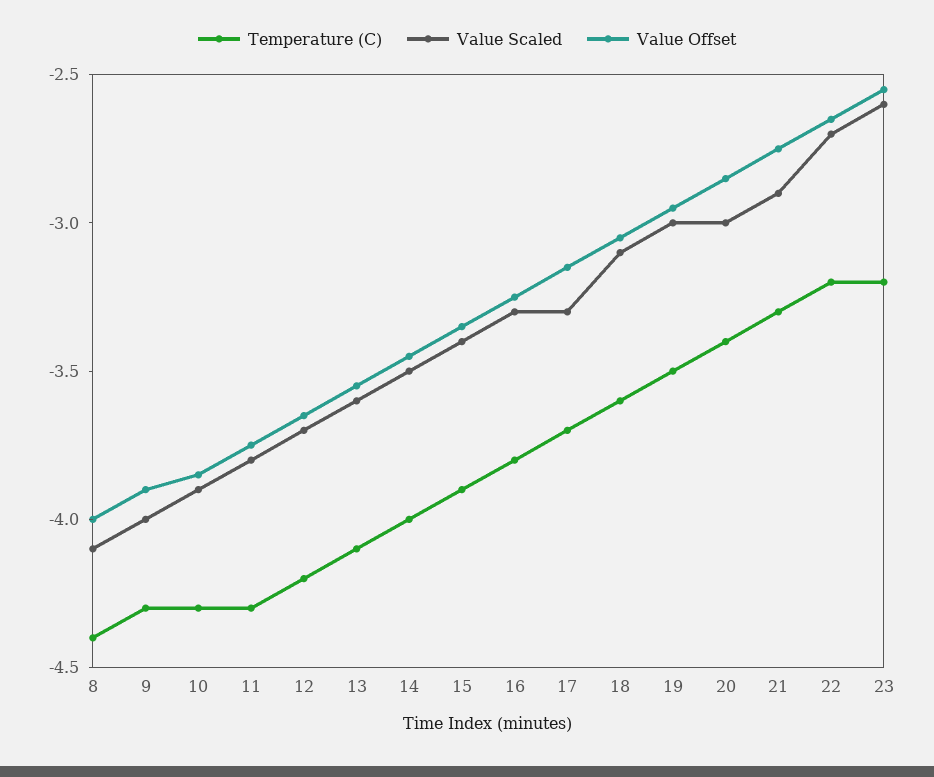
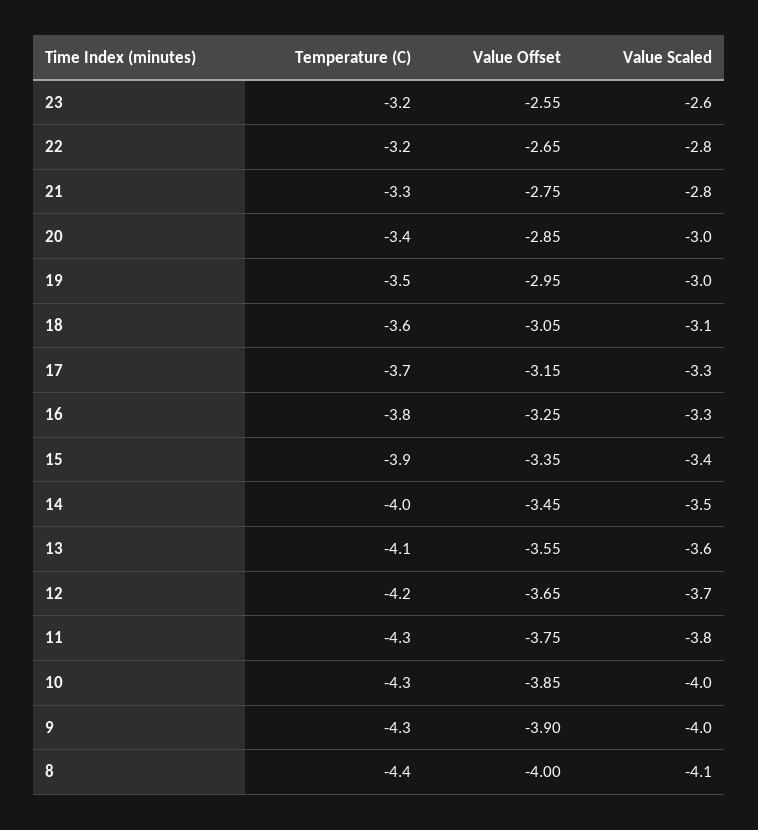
Value Scaled, 10: -3.9 -> -4
Value Scaled, 21: -2.9 -> -2.8
Value Scaled, 22: -2.7 -> -2.8

